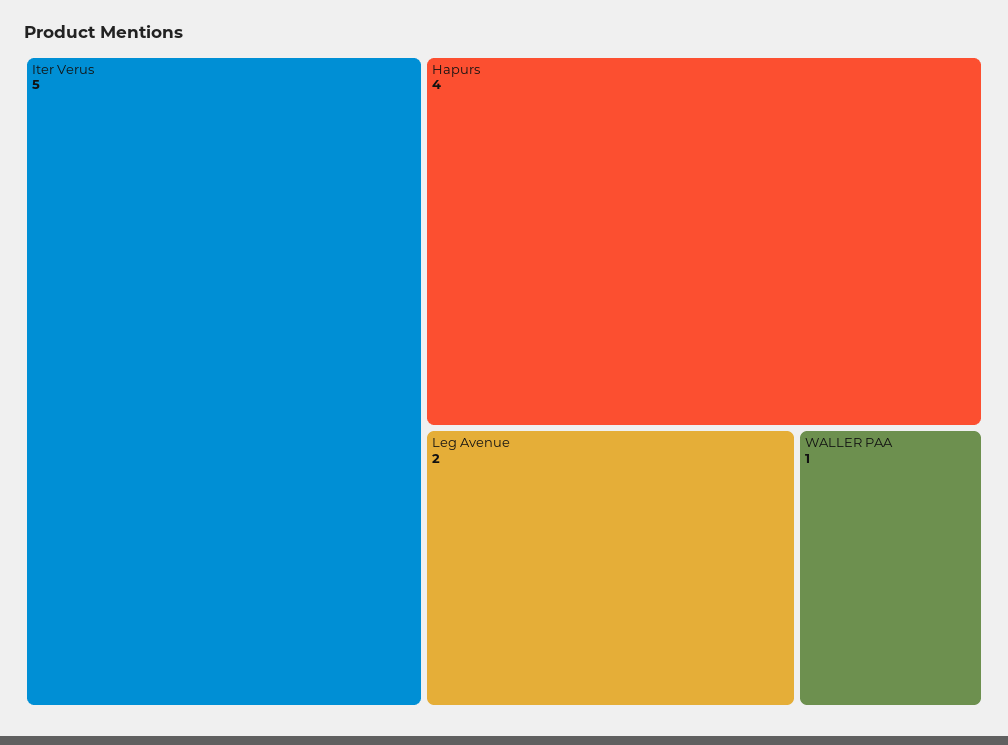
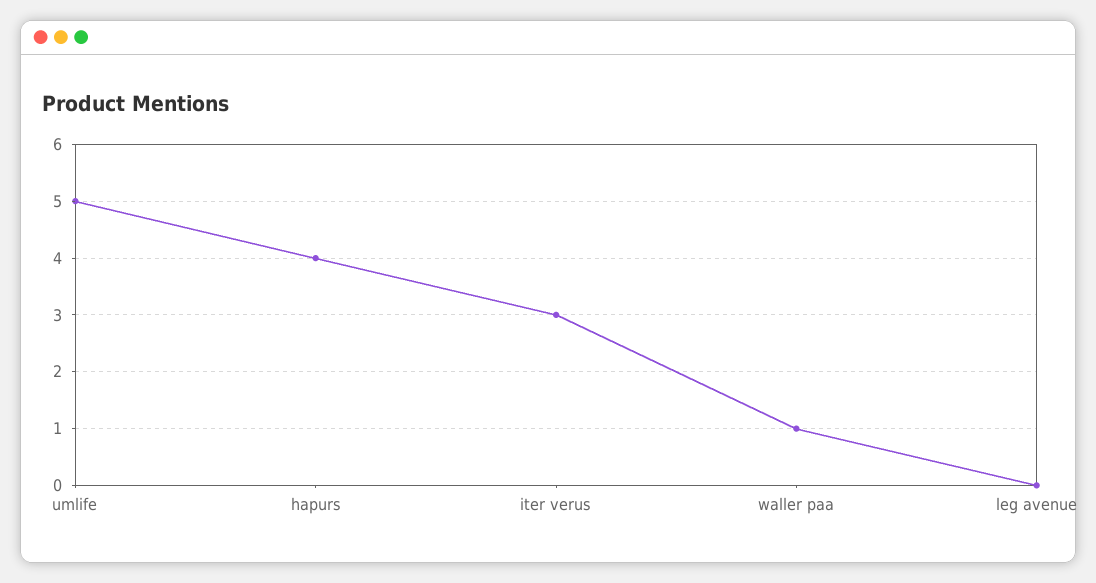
Iter Verus: 5 -> 3
Leg Avenue: 2 -> 0
umlife: none -> 5

